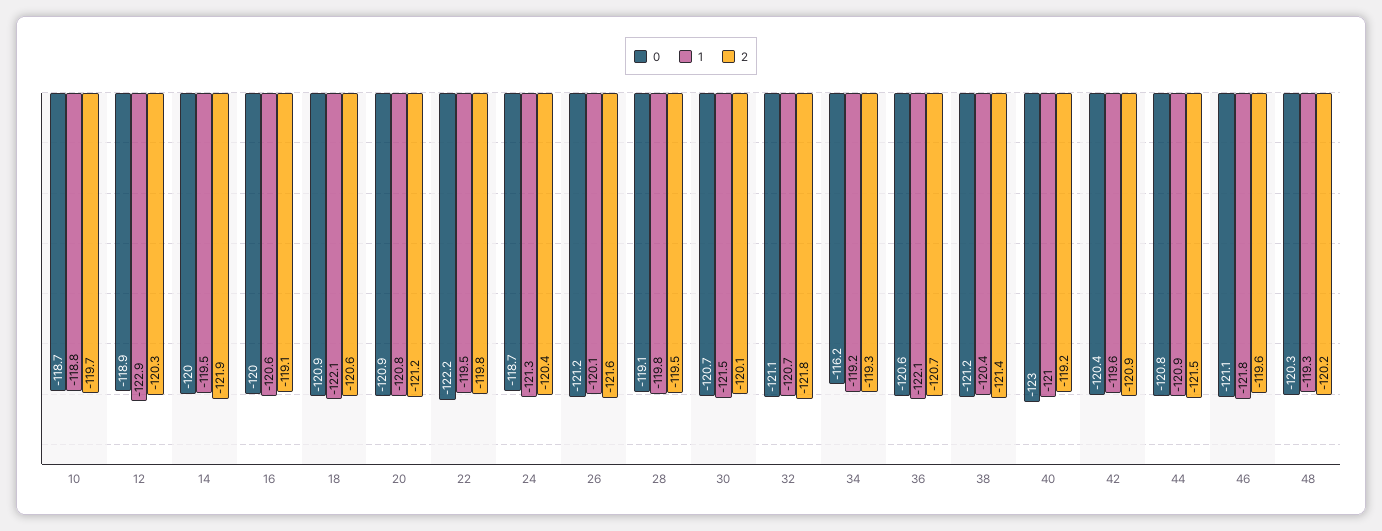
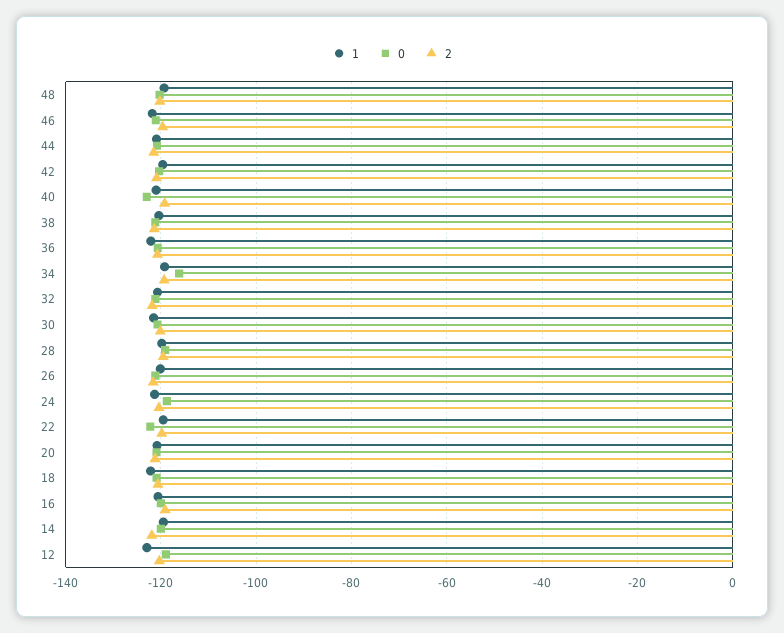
0, 10: -118.7 -> none
1, 10: -118.8 -> none
2, 10: -119.7 -> none

